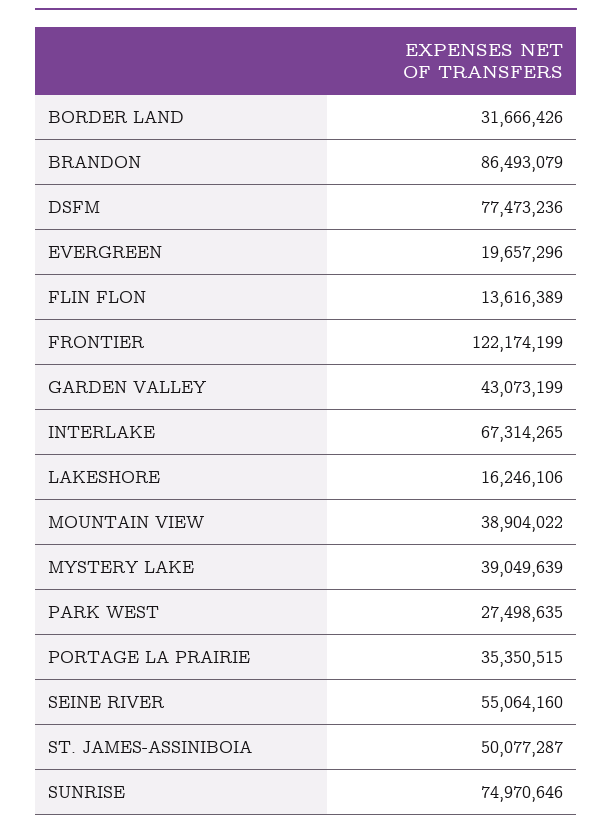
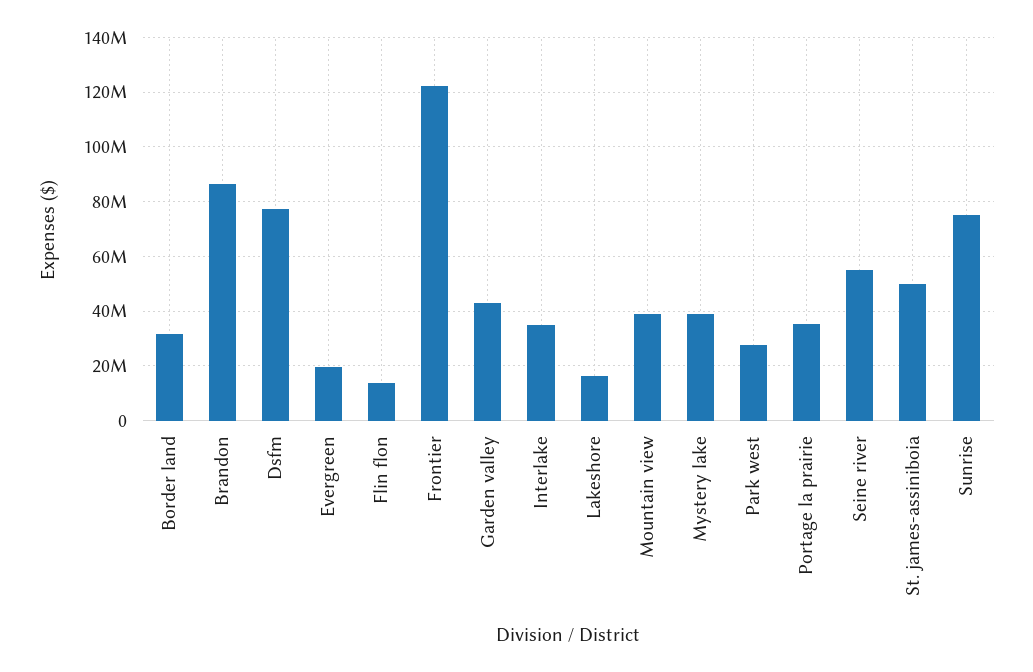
INTERLAKE: 67314265 -> 35000000

